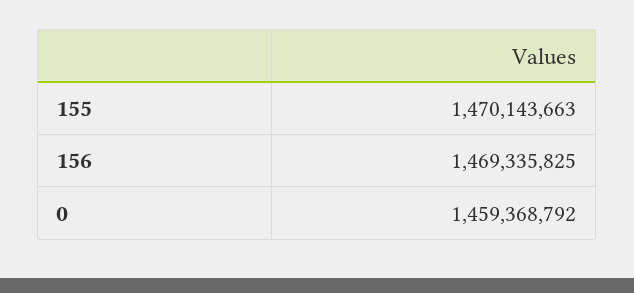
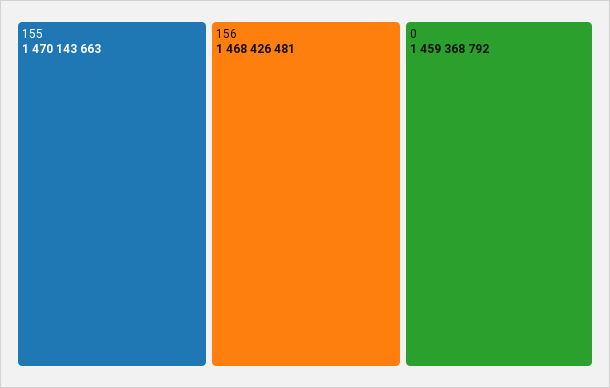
156: 1469335825 -> 1468426481

